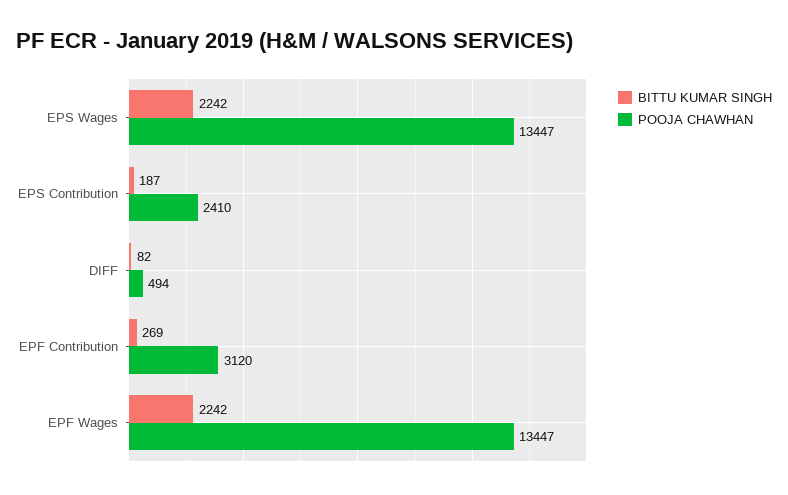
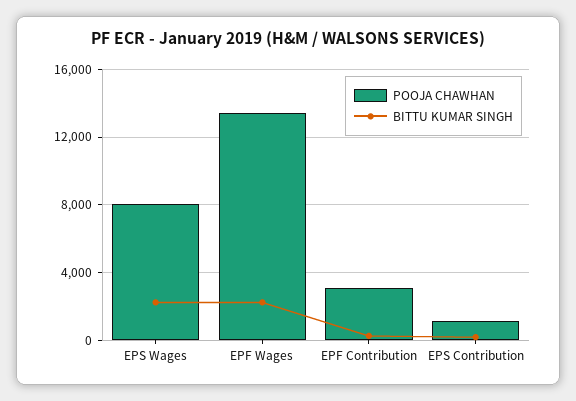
POOJA CHAWHAN, EPS Wages: 13447 -> 8000
POOJA CHAWHAN, EPS Contribution: 2410 -> 1000
BITTU KUMAR SINGH, DIFF: 82 -> none
POOJA CHAWHAN, DIFF: 494 -> none

